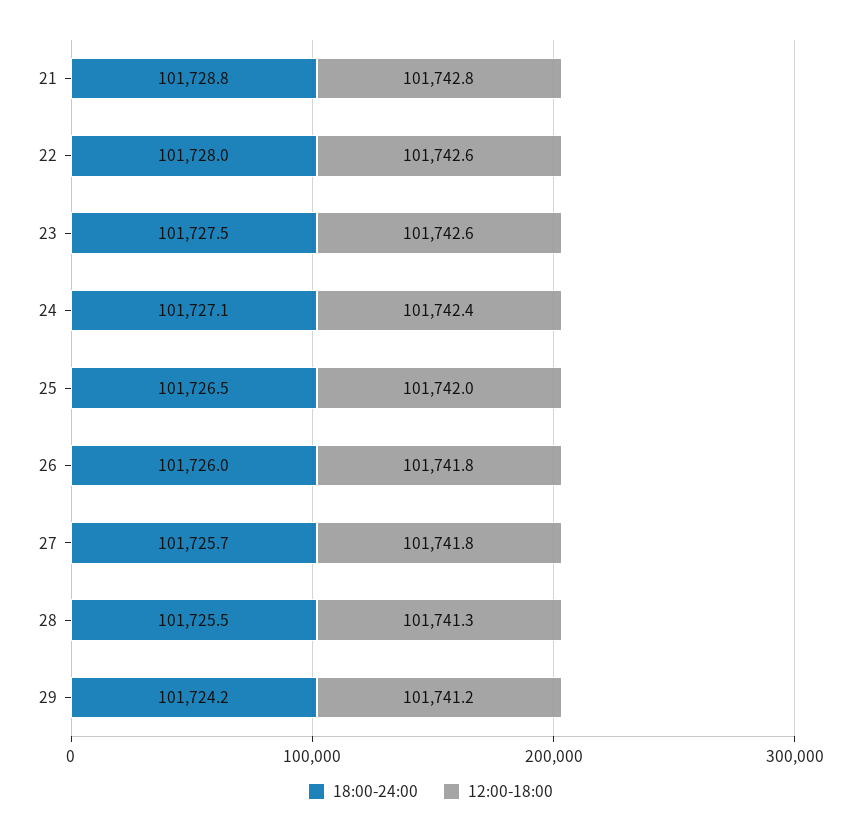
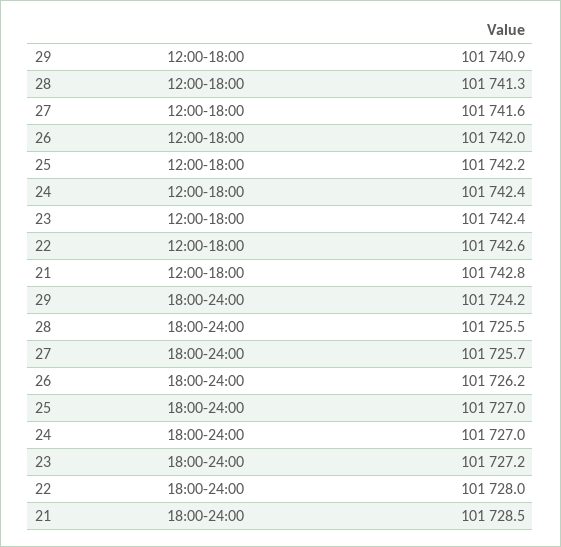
18:00-24:00, 21: 101728.8 -> 101728.5
18:00-24:00, 23: 101727.5 -> 101727.2
12:00-18:00, 23: 101742.6 -> 101742.4
18:00-24:00, 24: 101727.1 -> 101727
18:00-24:00, 25: 101726.5 -> 101727
12:00-18:00, 25: 101742 -> 101742.2
18:00-24:00, 26: 101726 -> 101726.2
12:00-18:00, 26: 101741.8 -> 101742
12:00-18:00, 27: 101741.8 -> 101741.6
12:00-18:00, 29: 101741.2 -> 101740.9

